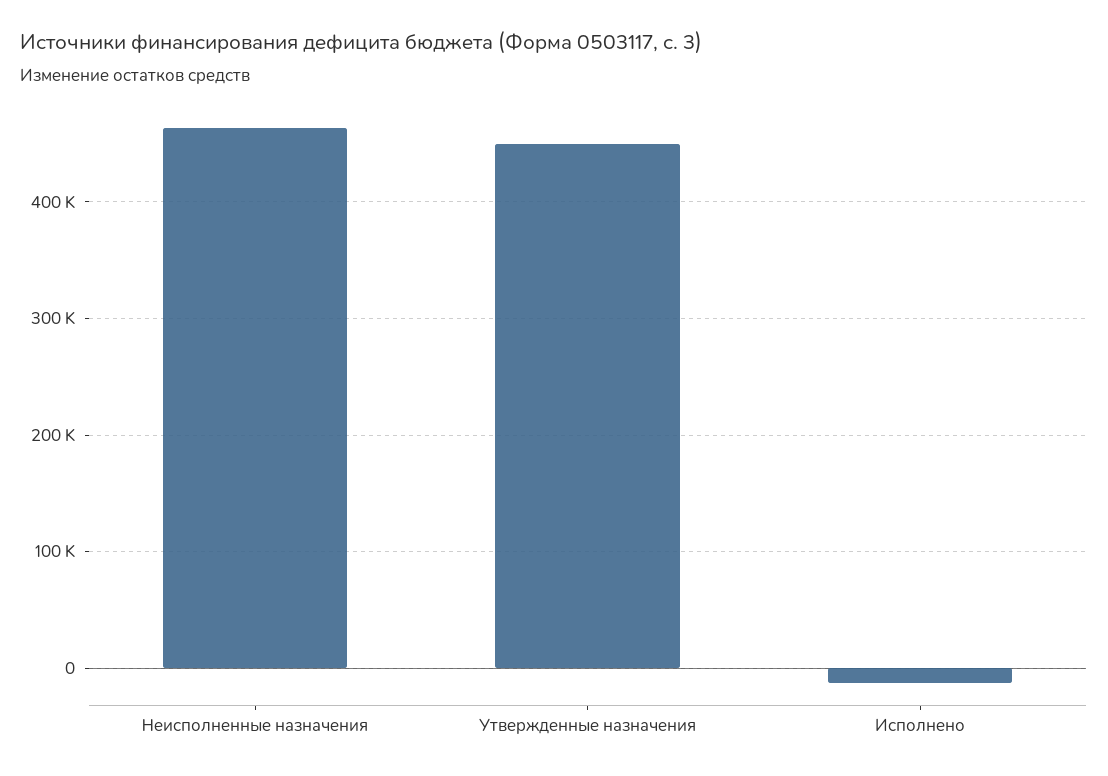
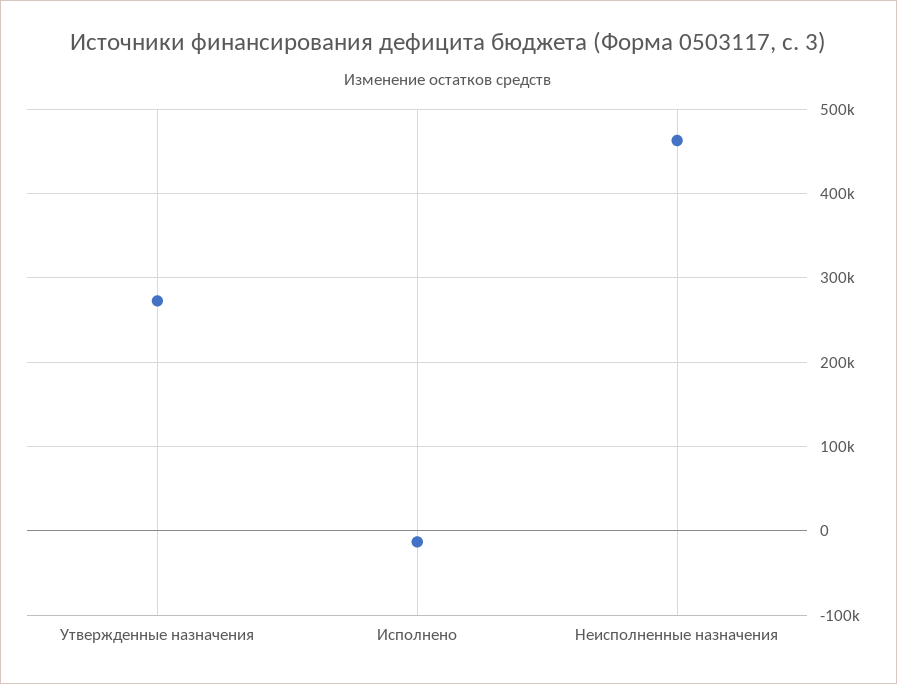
Утвержденные назначения: 450000 -> 270000

